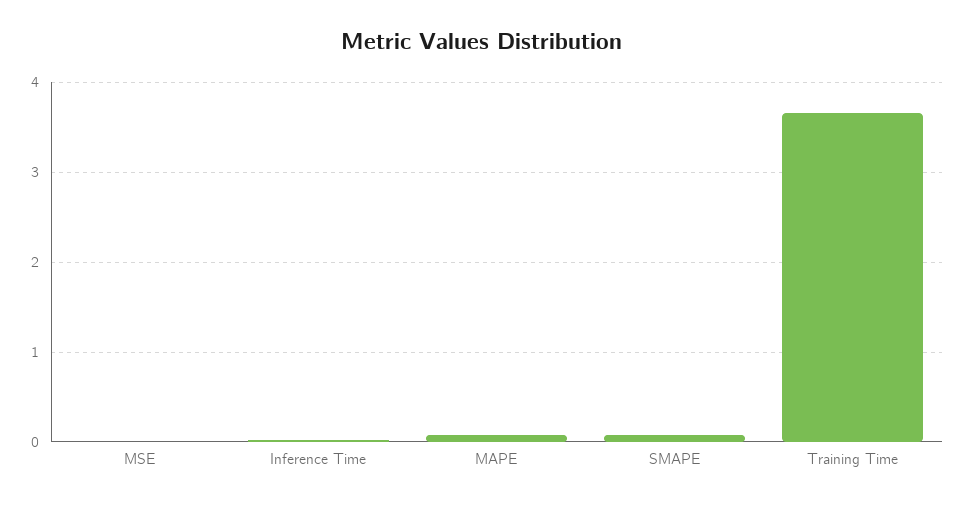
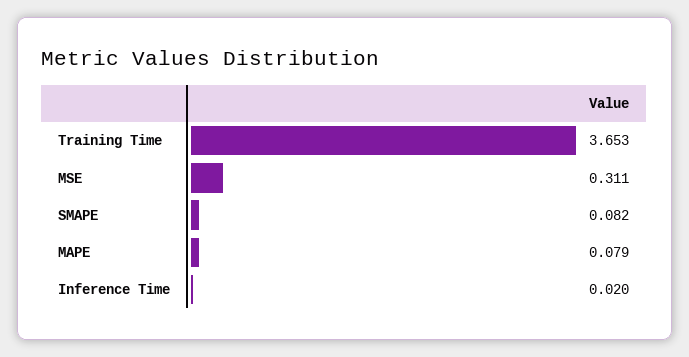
MSE: 0 -> 0.311

